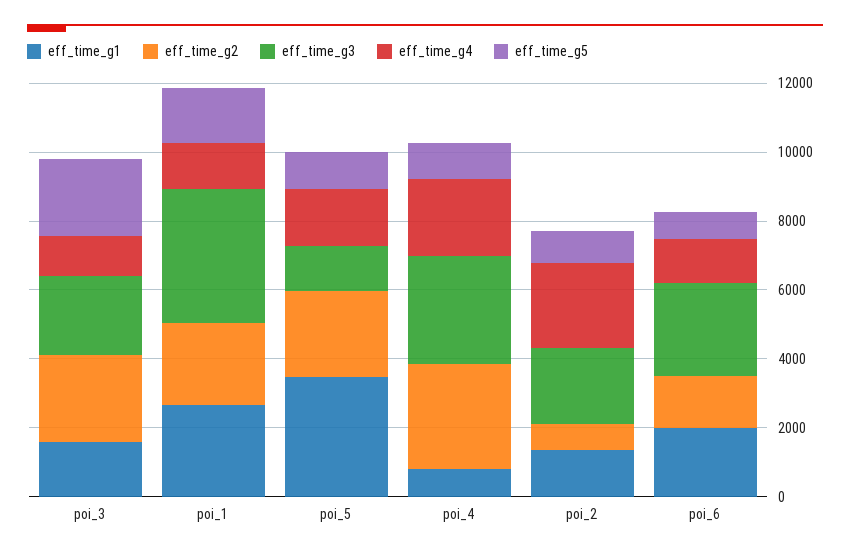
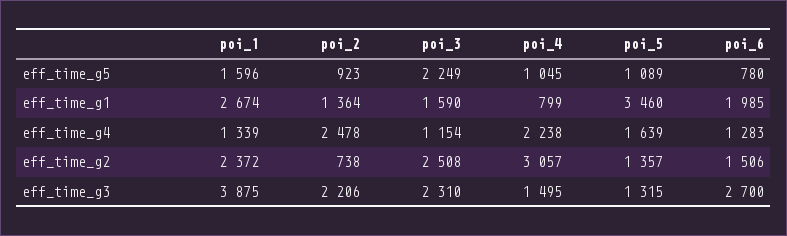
eff_time_g2, poi_5: 2500 -> 1357
eff_time_g3, poi_4: 3000 -> 1495

